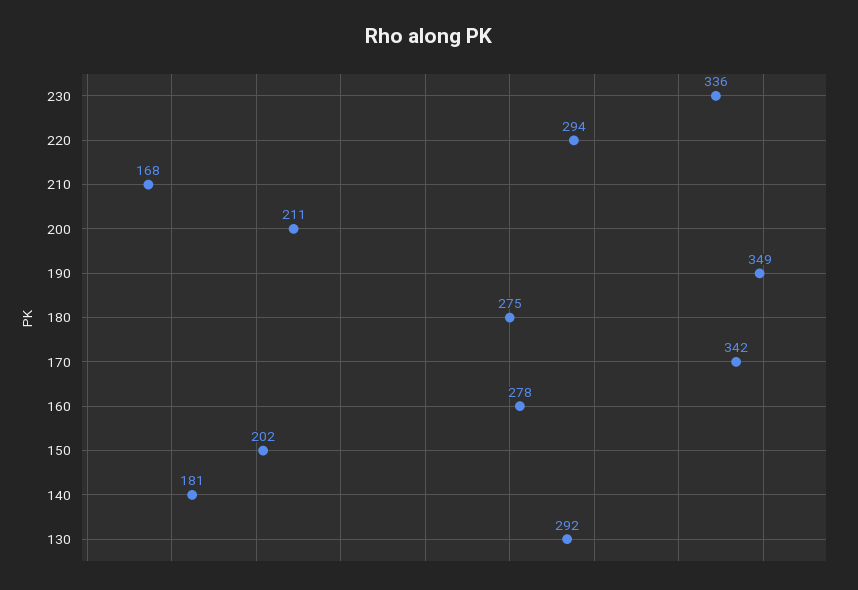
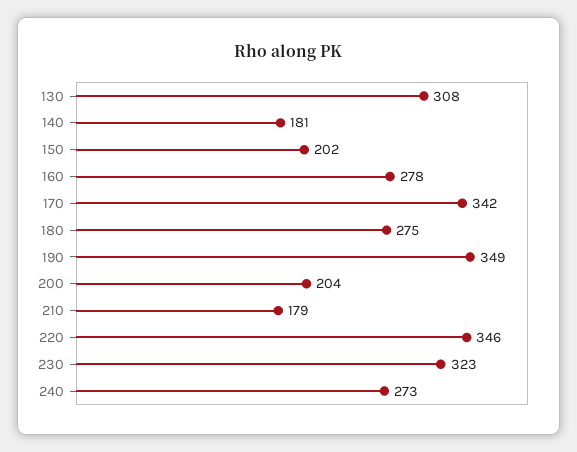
230: 336 -> 323
220: 294 -> 346
210: 168 -> 179
200: 211 -> 204
130: 292 -> 308
240: none -> 273

